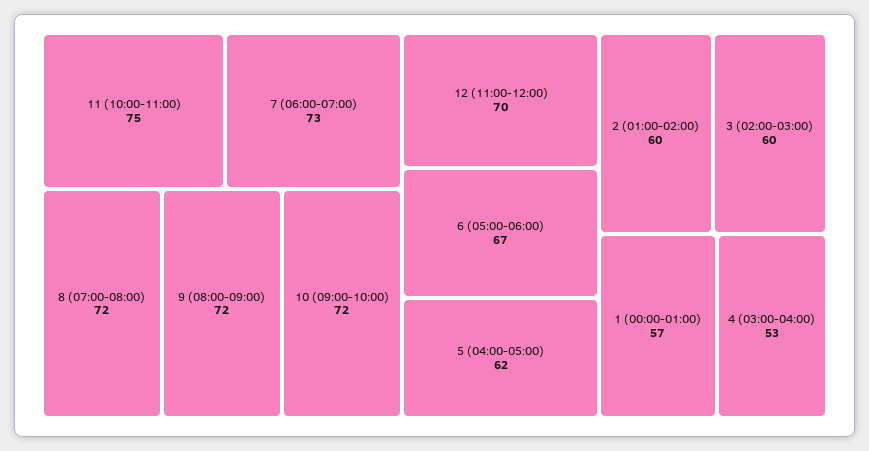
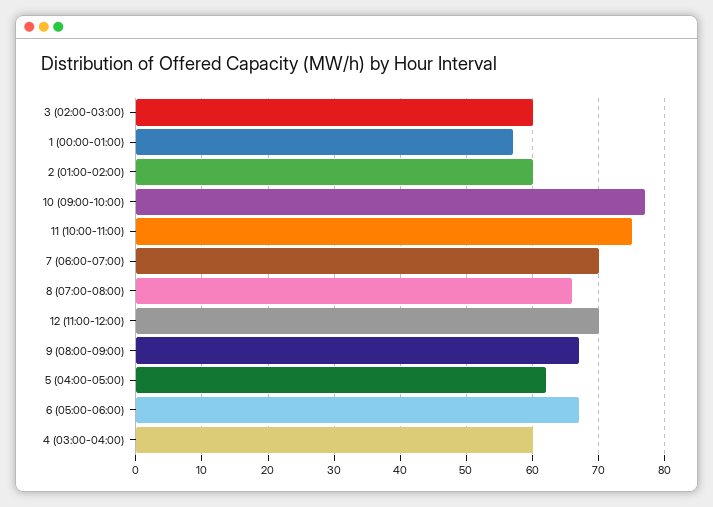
7 (06:00-07:00): 73 -> 70
8 (07:00-08:00): 72 -> 66
9 (08:00-09:00): 72 -> 67
10 (09:00-10:00): 72 -> 77
4 (03:00-04:00): 53 -> 60

